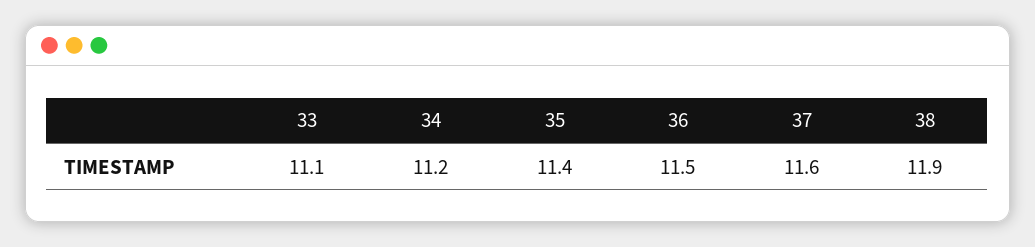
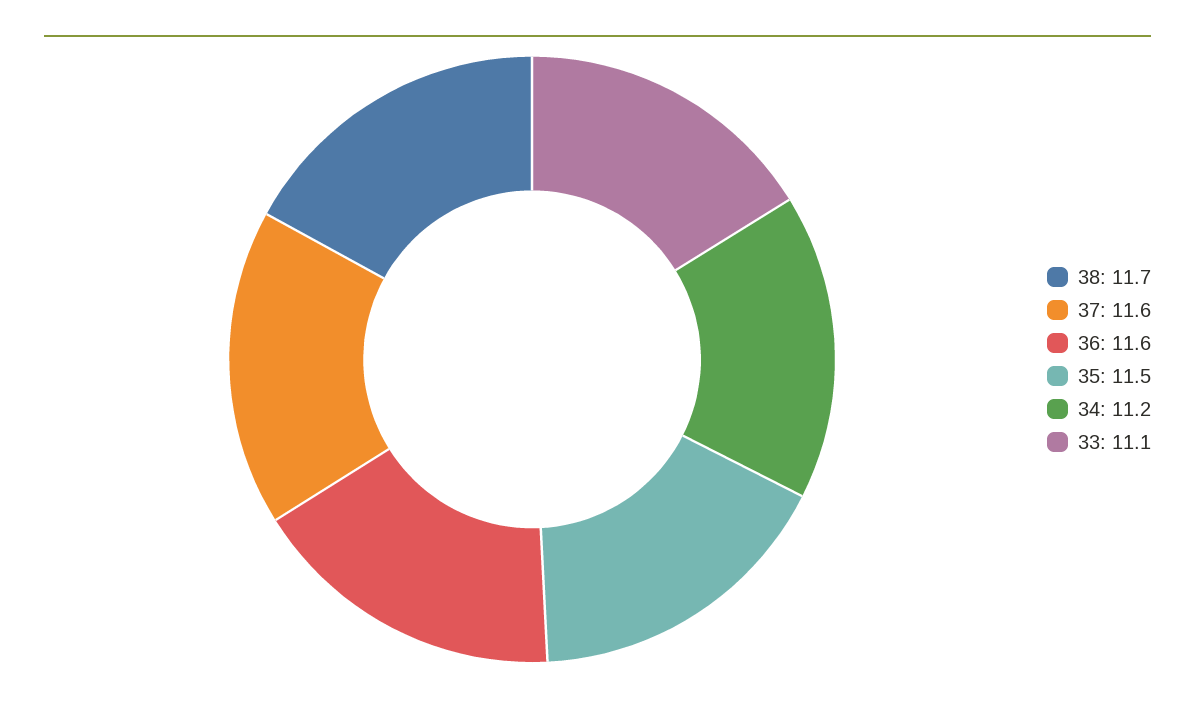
35: 11.4 -> 11.5
36: 11.5 -> 11.6
38: 11.9 -> 11.7

